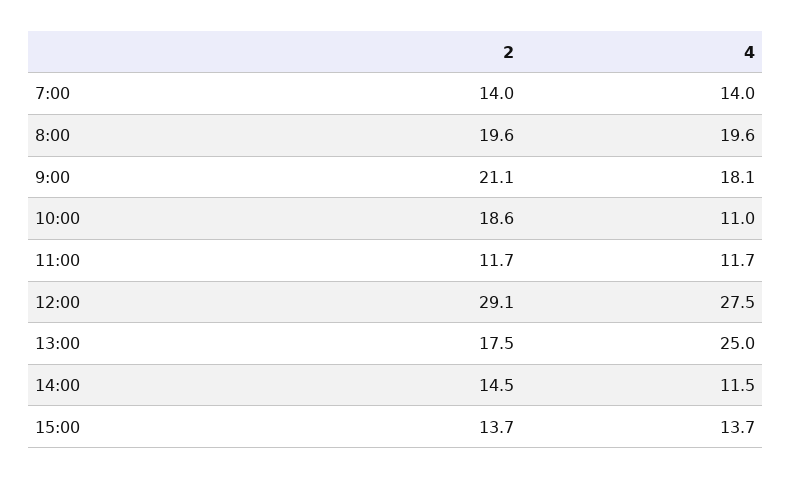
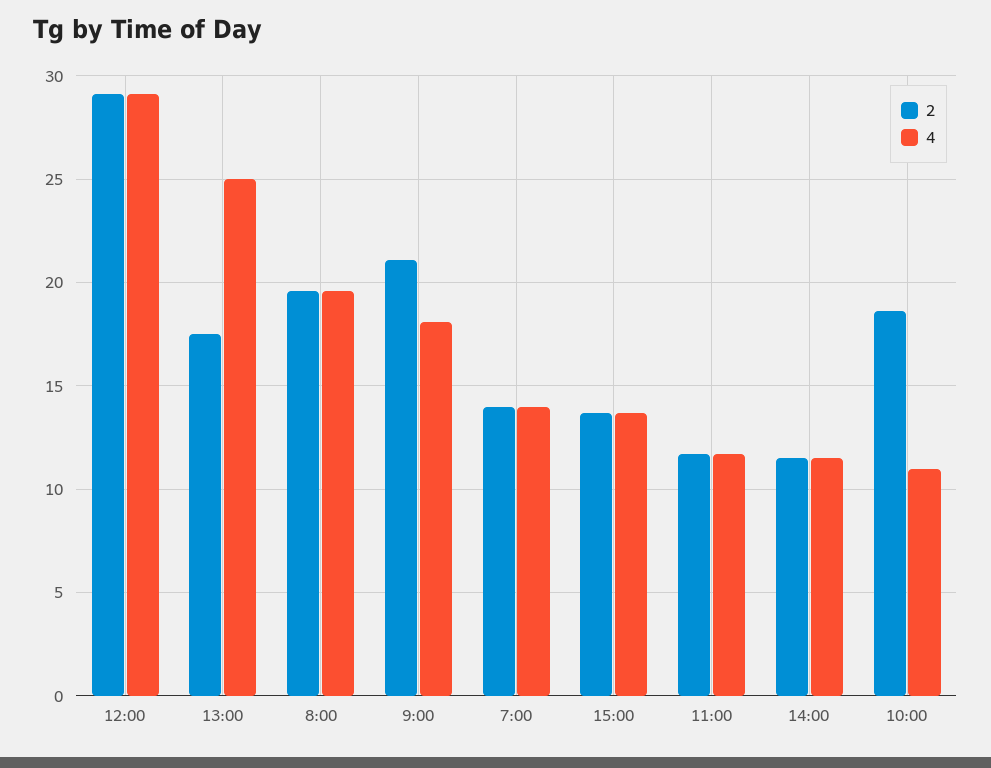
4, 12:00: 27.5 -> 29
2, 14:00: 14.5 -> 11.5

